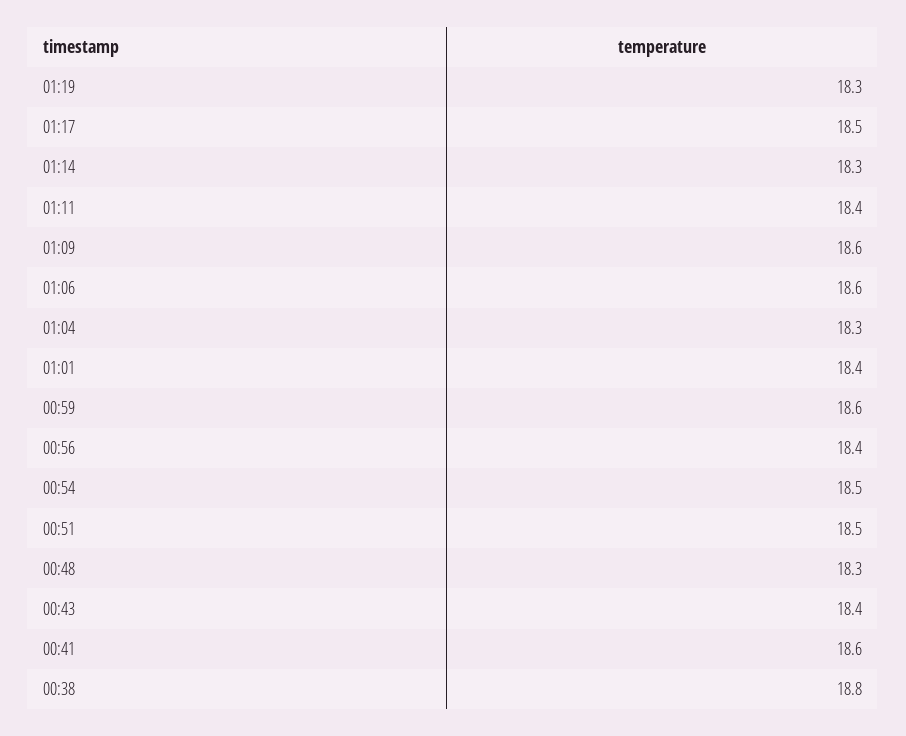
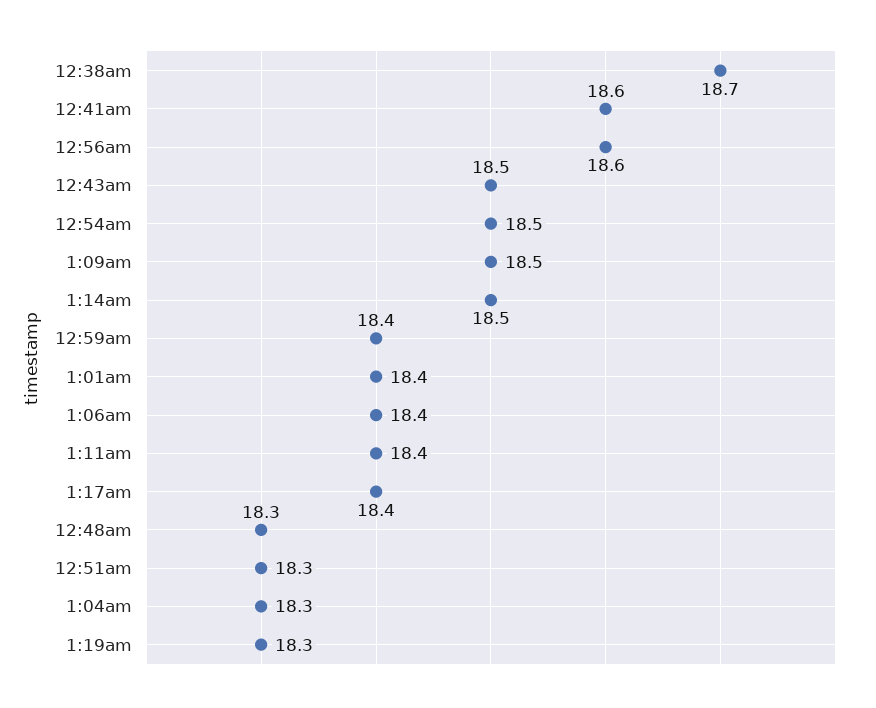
01:17: 18.5 -> 18.4
01:14: 18.3 -> 18.5
01:09: 18.6 -> 18.5
01:06: 18.6 -> 18.4
00:59: 18.6 -> 18.4
00:56: 18.4 -> 18.6
00:51: 18.5 -> 18.3
00:43: 18.4 -> 18.5
00:38: 18.8 -> 18.7

